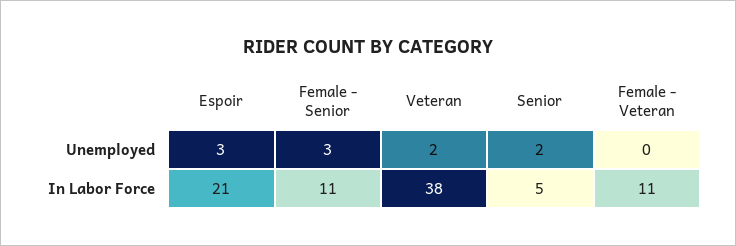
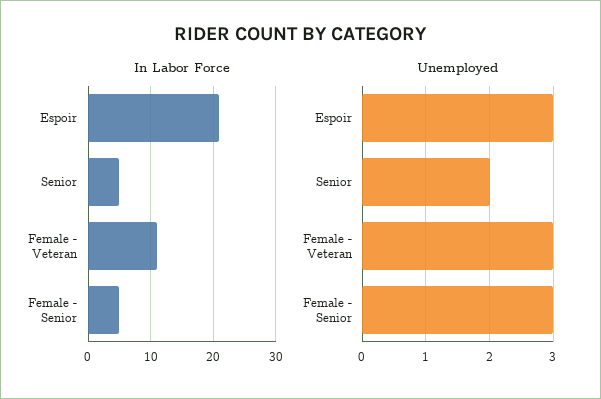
Unemployed, Veteran: 2 -> none
Unemployed, Female - Veteran: 0 -> 3
In Labor Force, Female - Senior: 11 -> 5
In Labor Force, Veteran: 38 -> none

